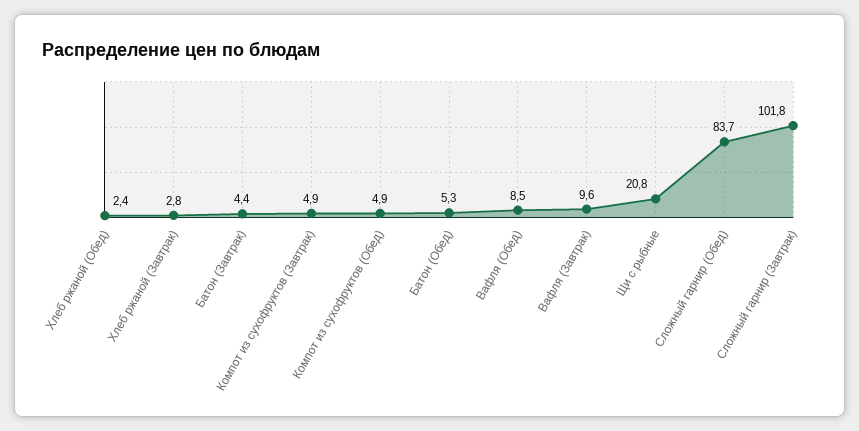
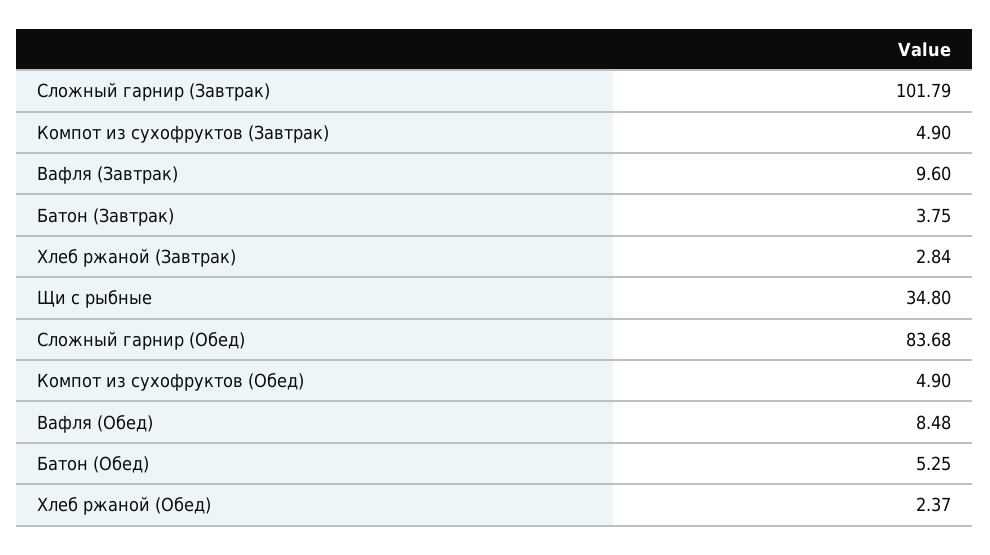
Батон (Завтрак): 4.4 -> 3.75
Щи с рыбные: 20.8 -> 34.8

